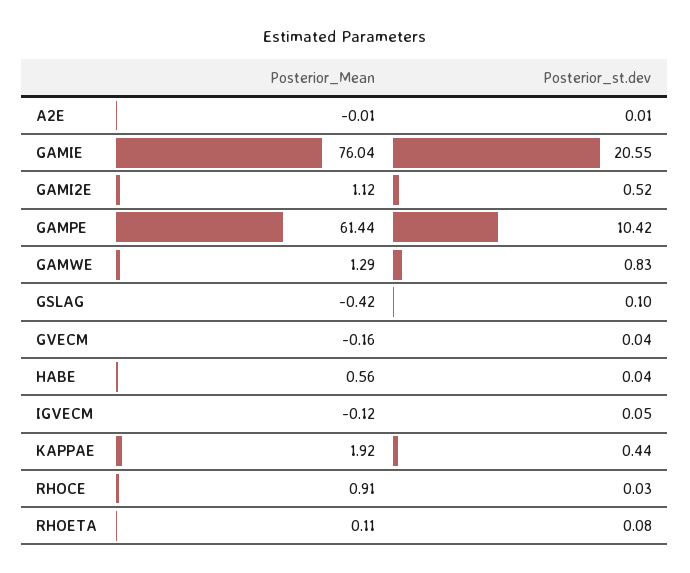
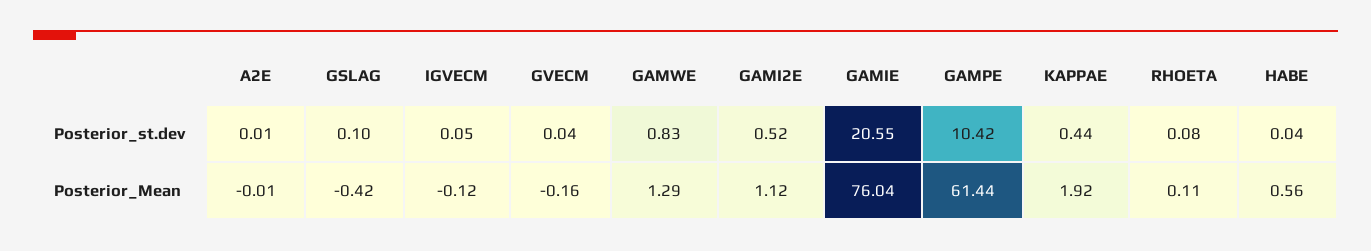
Posterior_Mean, RHOCE: 0.91 -> none
Posterior_st.dev, RHOCE: 0.03 -> none

